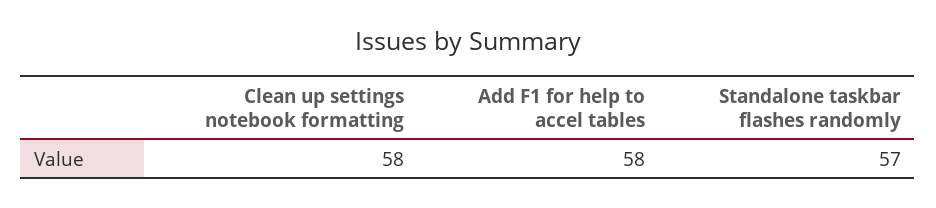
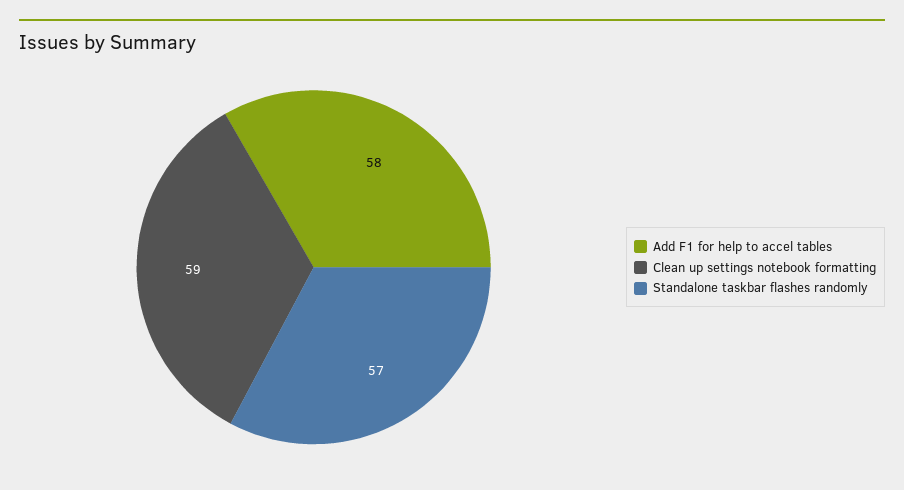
Clean up settings notebook formatting: 58 -> 59

